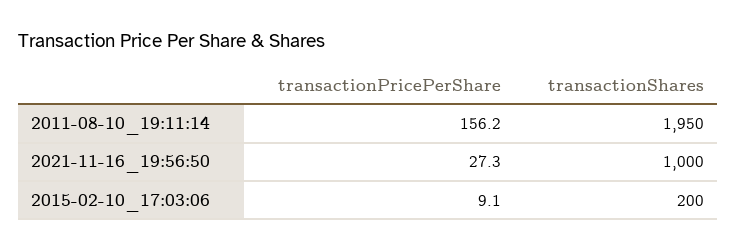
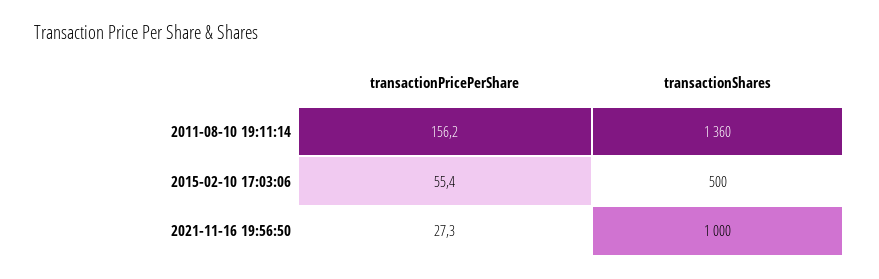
transactionShares, 2011-08-10_19:11:14: 1950 -> 1360
transactionPricePerShare, 2015-02-10_17:03:06: 9.1 -> 55.4
transactionShares, 2015-02-10_17:03:06: 200 -> 500

